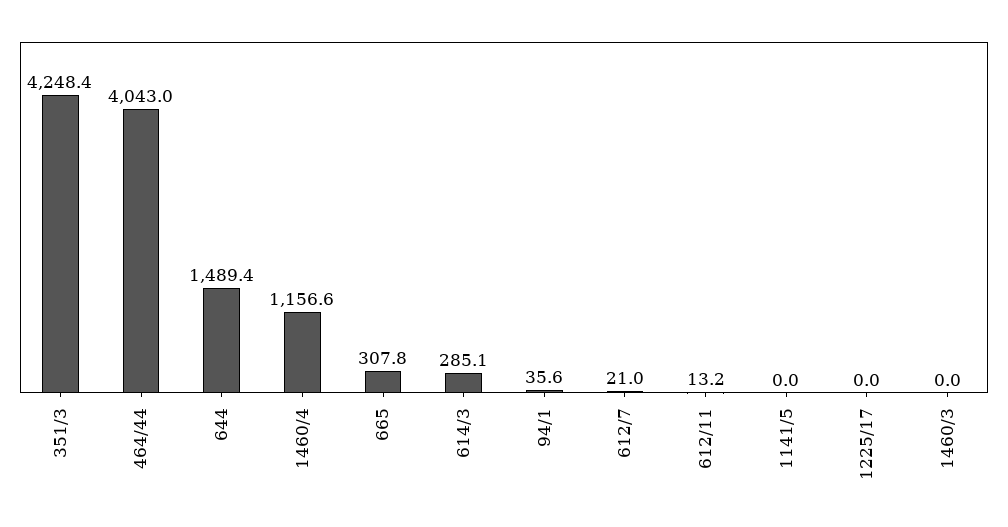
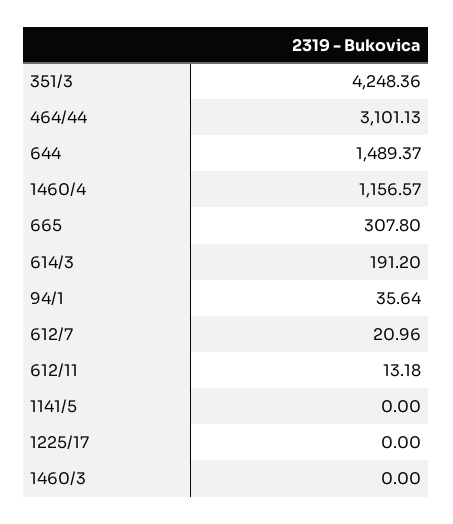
464/44: 4043 -> 3101.13
614/3: 285.1 -> 191.2

